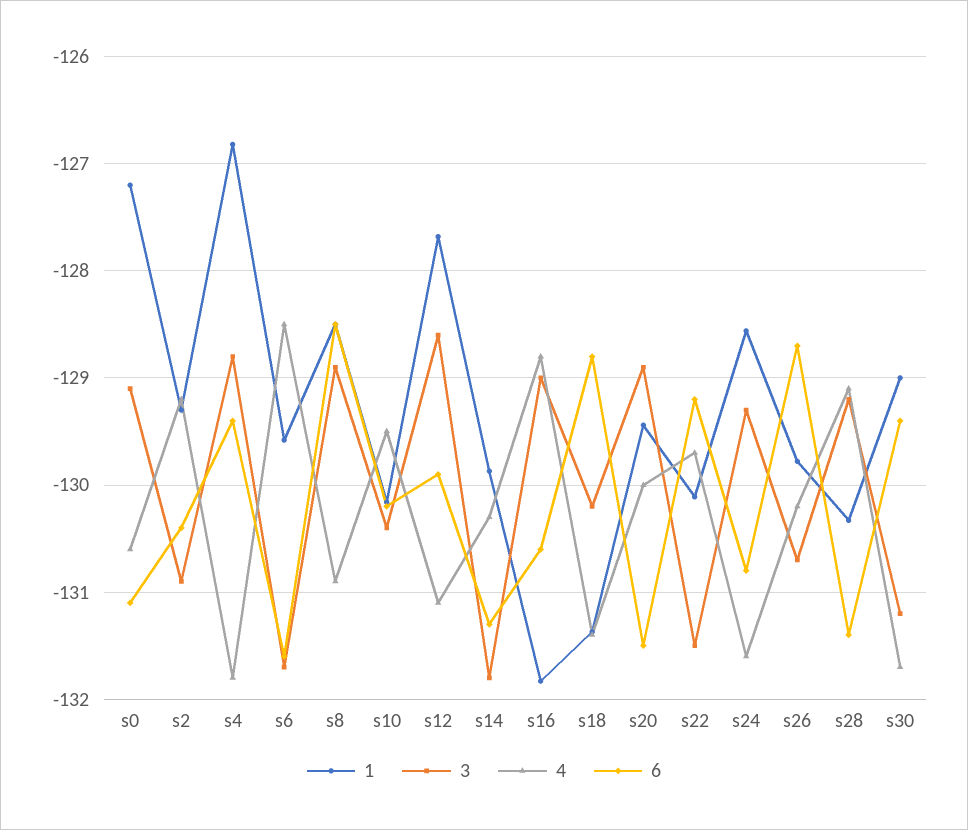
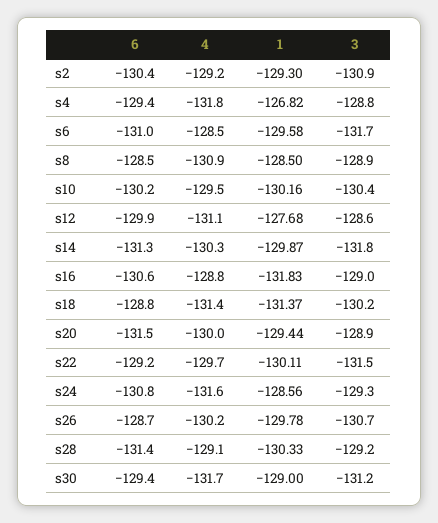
1, s0: -127.2 -> none
3, s0: -129.1 -> none
4, s0: -130.6 -> none
6, s0: -131.1 -> none
6, s6: -131.6 -> -131

